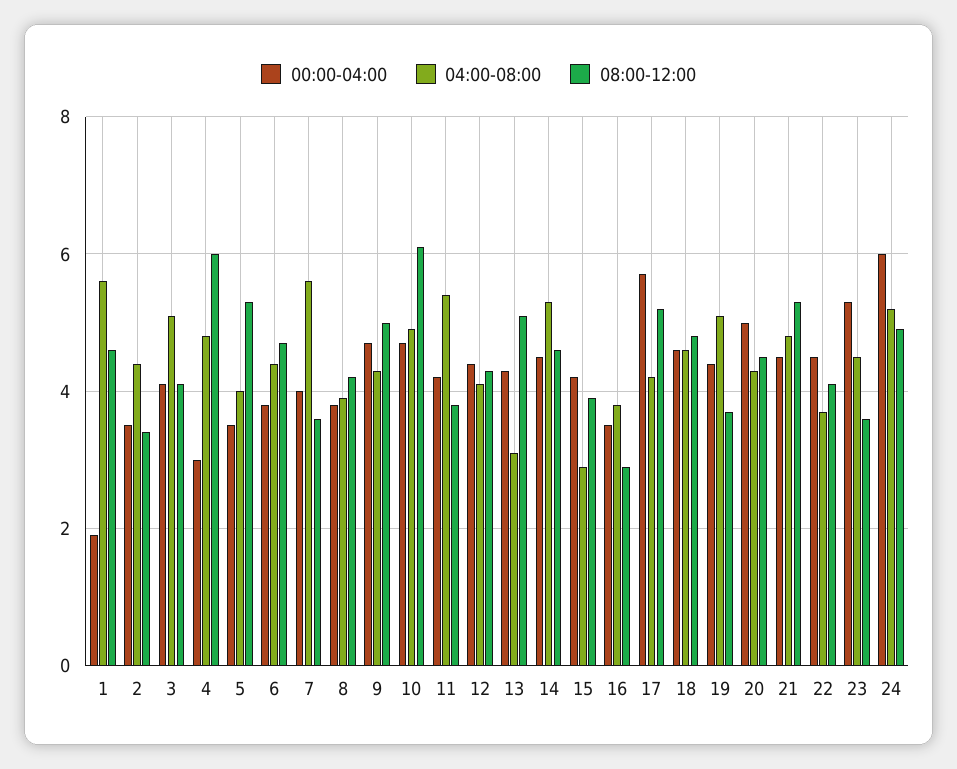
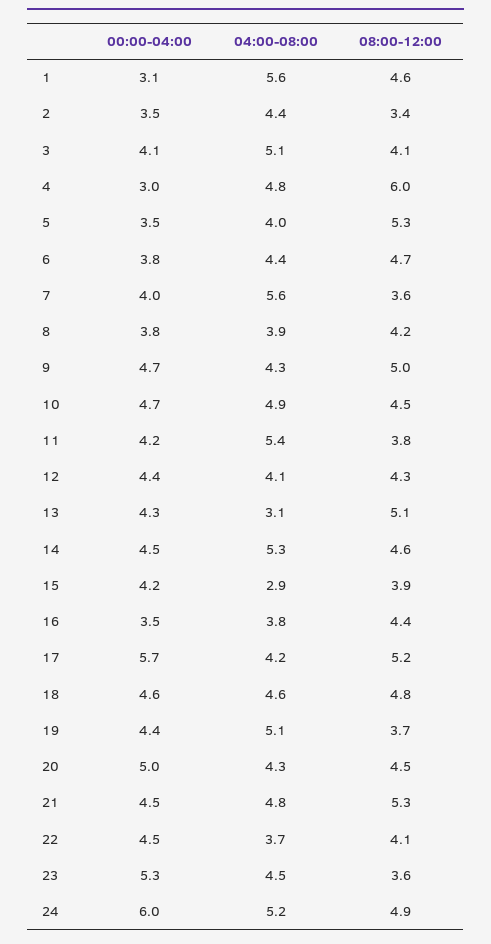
00:00-04:00, 1: 2 -> 3.1
08:00-12:00, 10: 6 -> 4.5
08:00-12:00, 16: 3 -> 4.4

